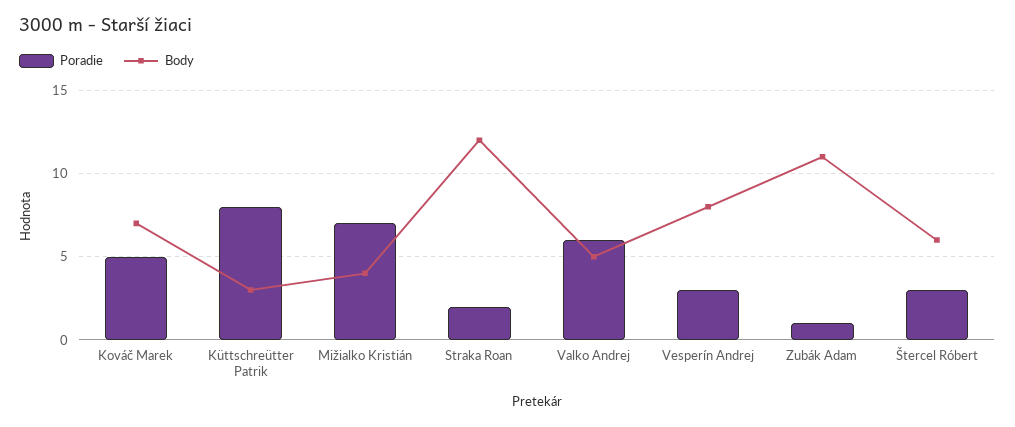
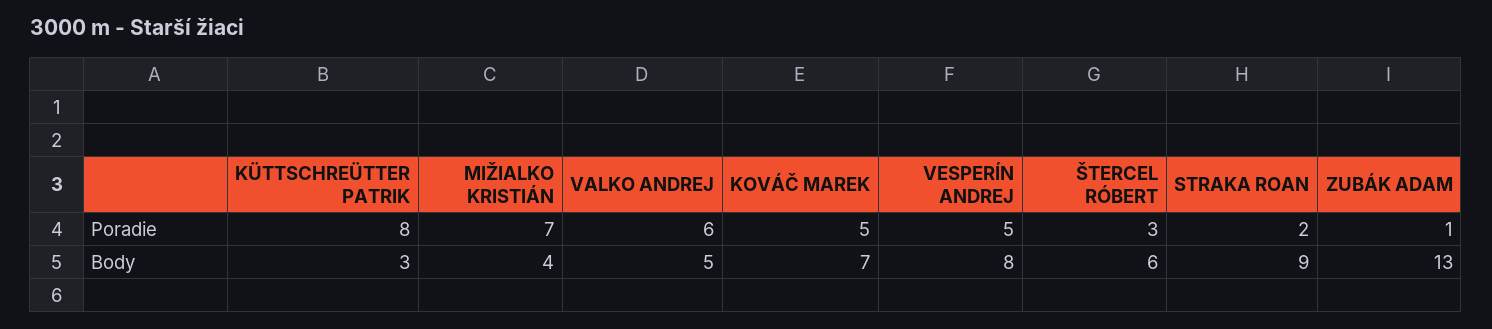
Body, Straka Roan: 12 -> 9
Poradie, Vesperín Andrej: 3 -> 5
Body, Zubák Adam: 11 -> 13

